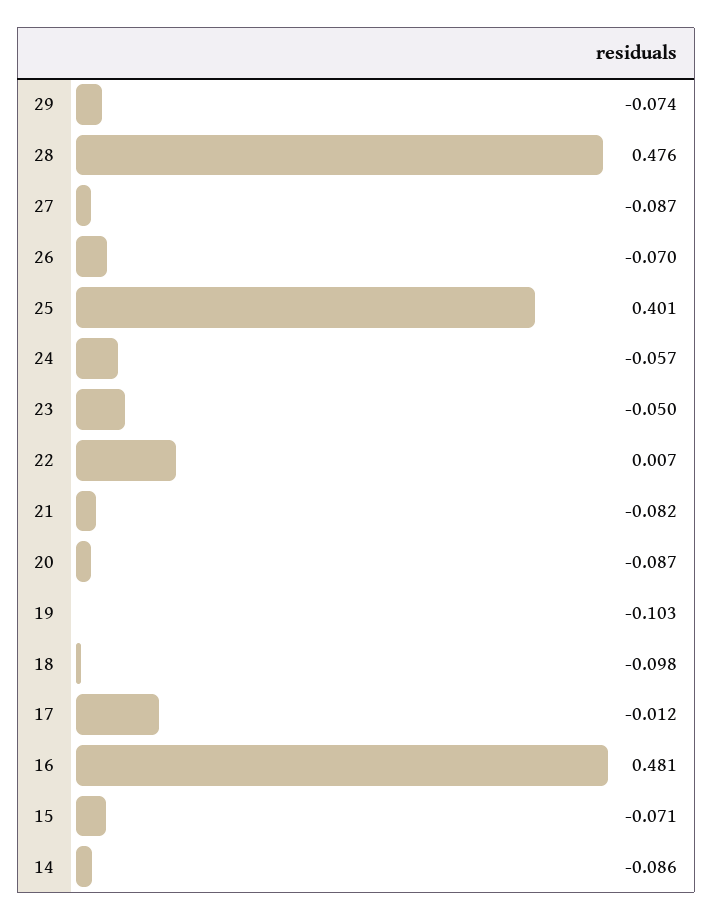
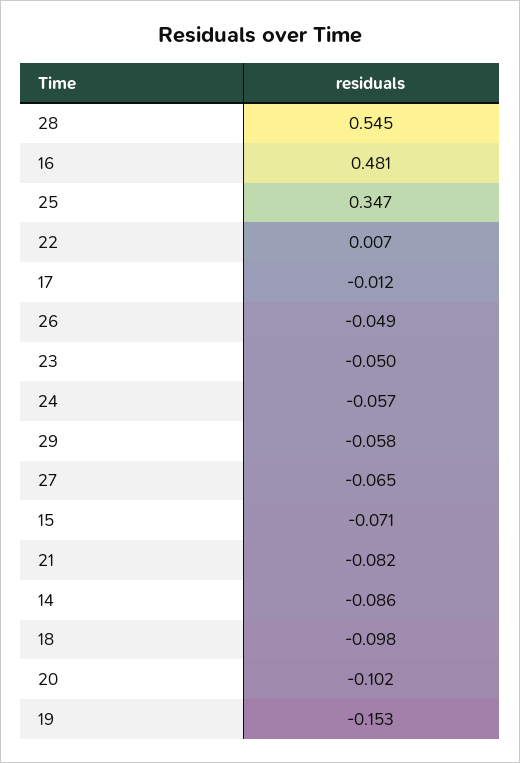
29: -0.074 -> -0.058
28: 0.476 -> 0.545
27: -0.087 -> -0.065
26: -0.07 -> -0.049
25: 0.401 -> 0.347
20: -0.087 -> -0.102
19: -0.103 -> -0.153

